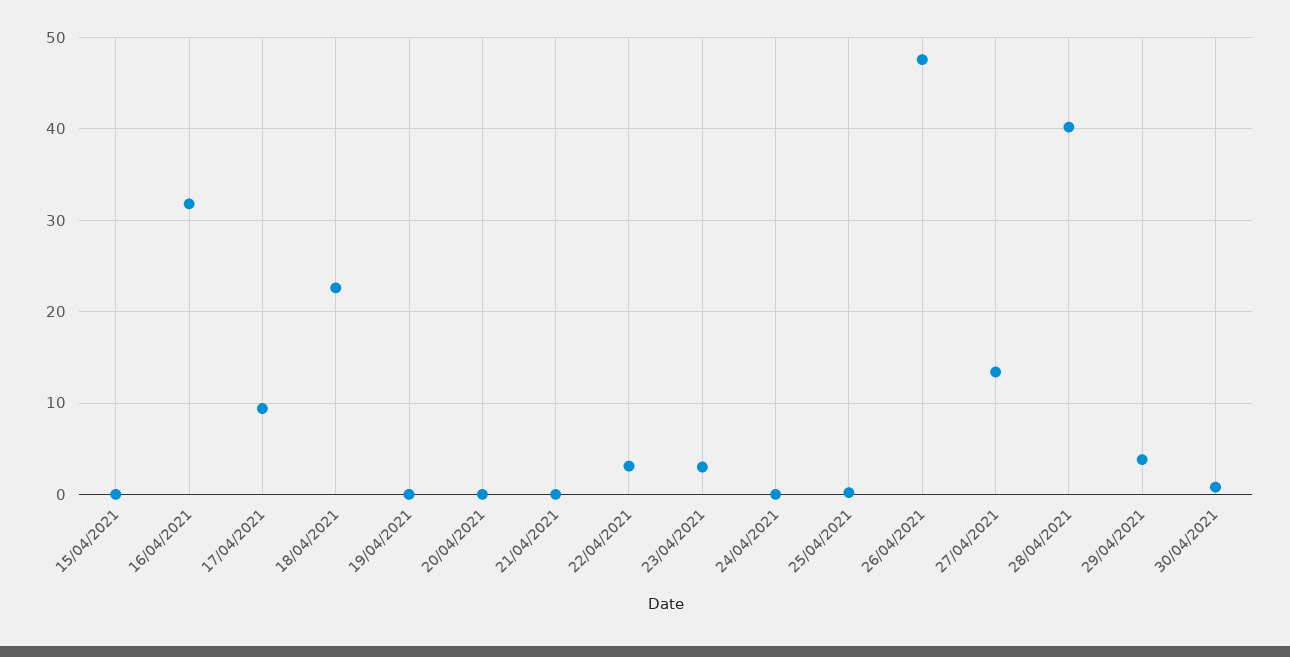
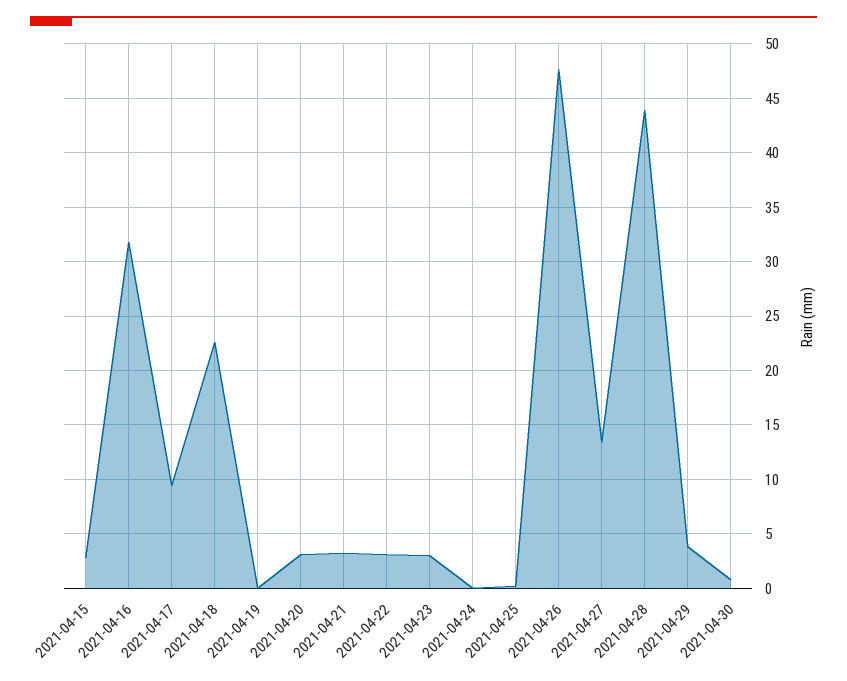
15/04/2021: 0 -> 3
20/04/2021: 0 -> 3
21/04/2021: 0 -> 3
28/04/2021: 40 -> 44

